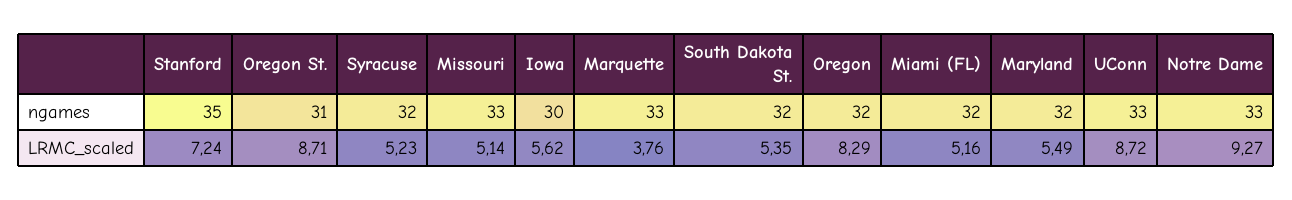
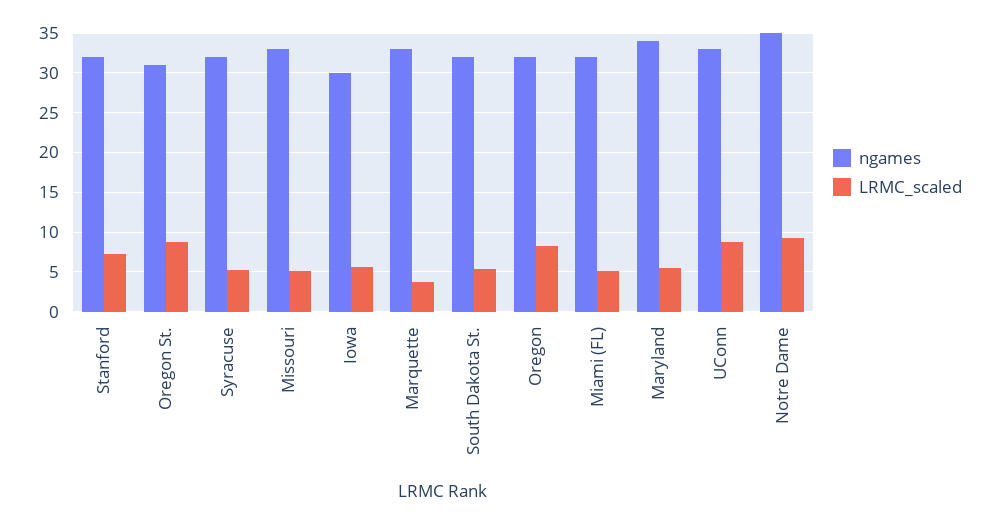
ngames, Stanford: 35 -> 32
ngames, Maryland: 32 -> 34
ngames, Notre Dame: 33 -> 35

